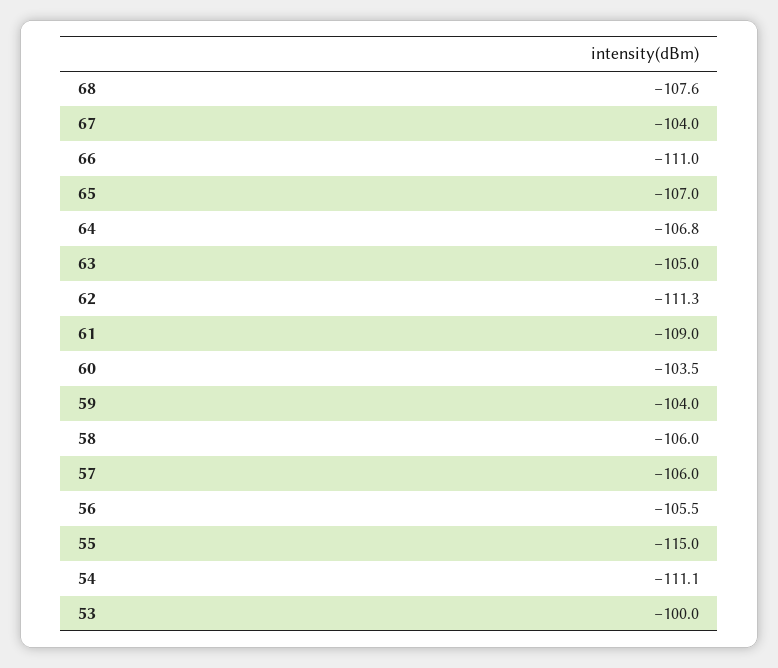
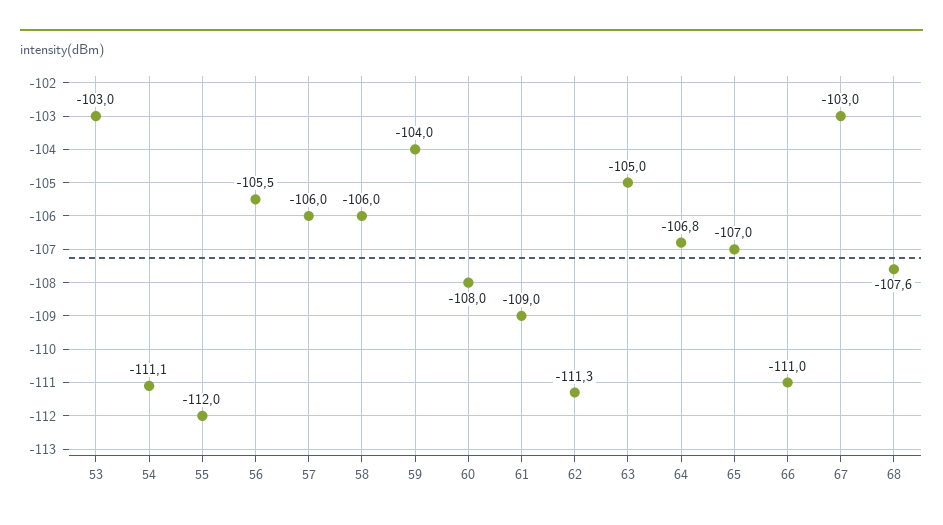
67: -104 -> -103
60: -103.5 -> -108
55: -115 -> -112
53: -100 -> -103

